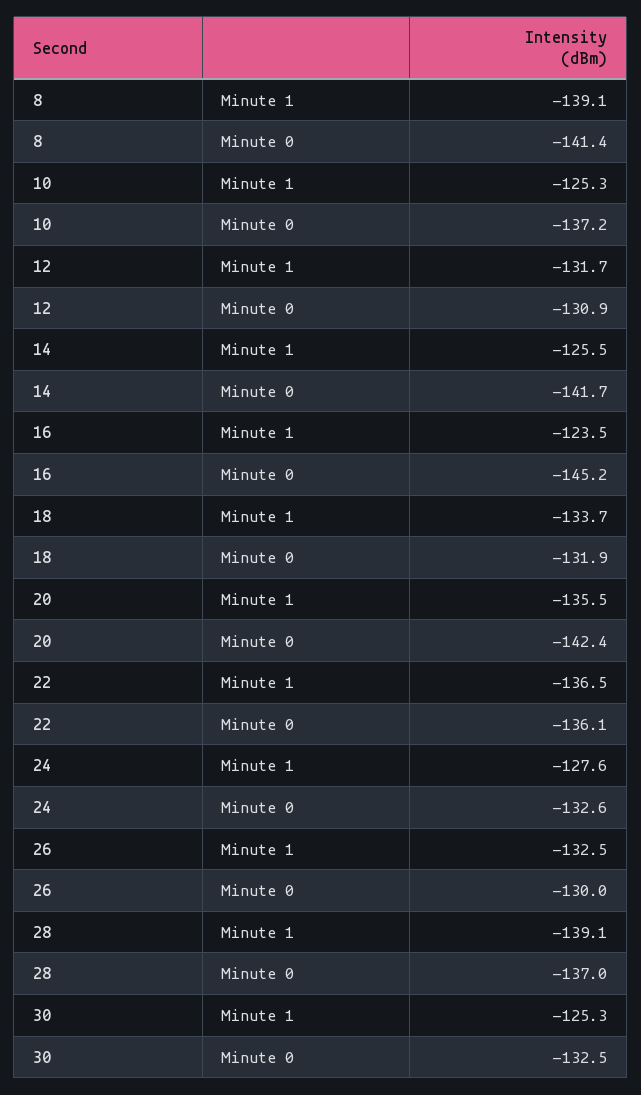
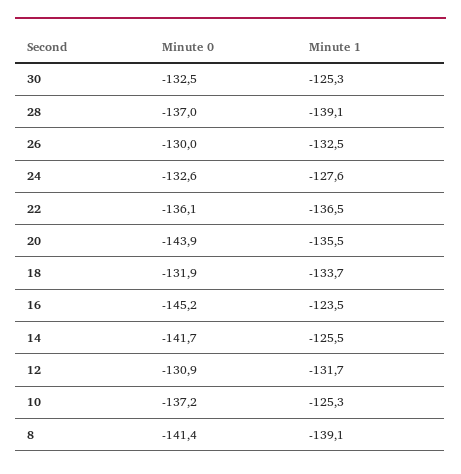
20, Minute 0: -142.4 -> -143.9

